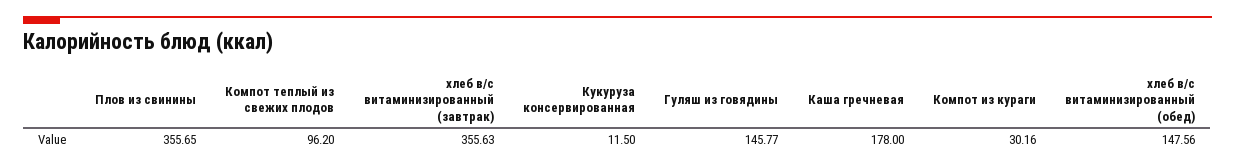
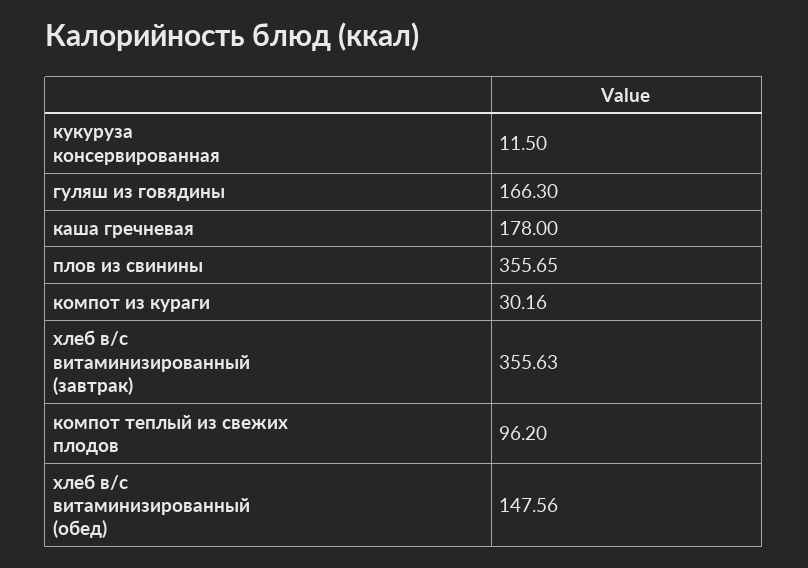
Гуляш из говядины: 145.77 -> 166.3

